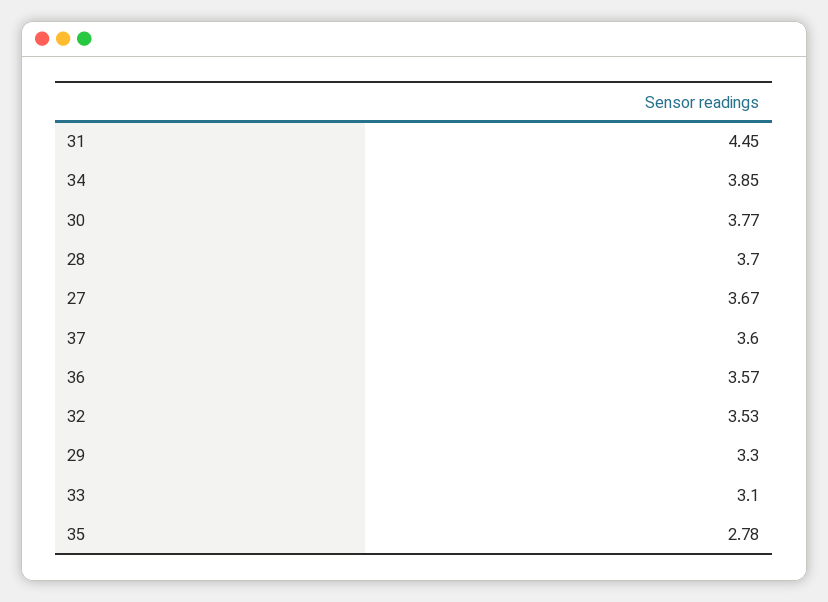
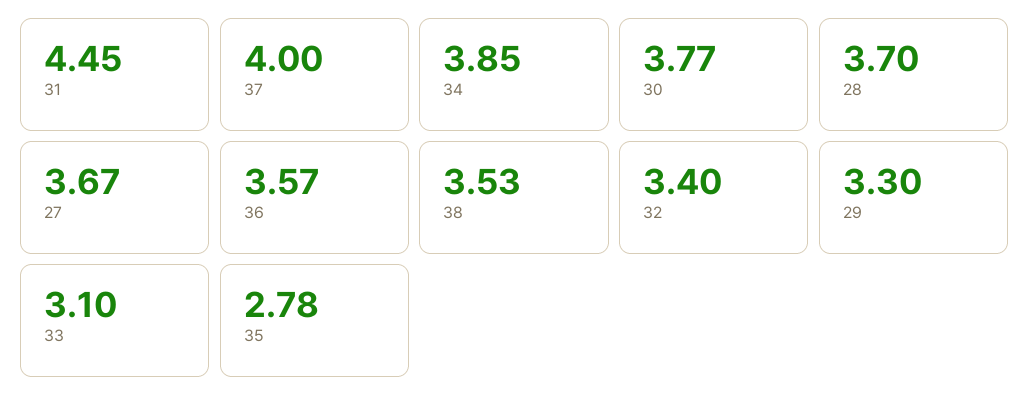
37: 3.6 -> 4
32: 3.53 -> 3.4
38: none -> 3.53

